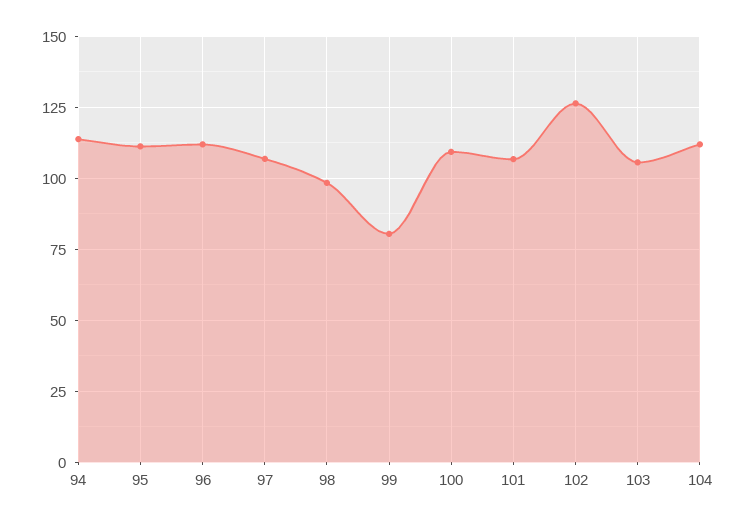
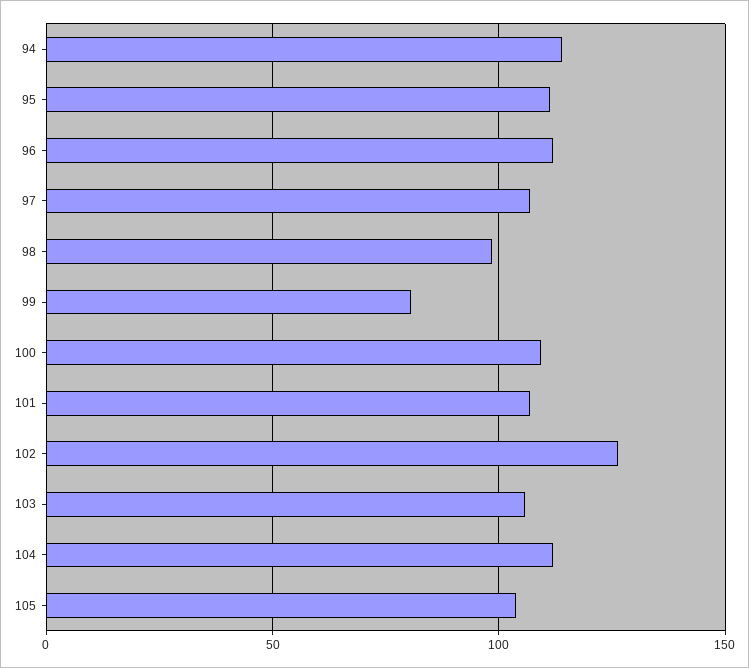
105: none -> 105

